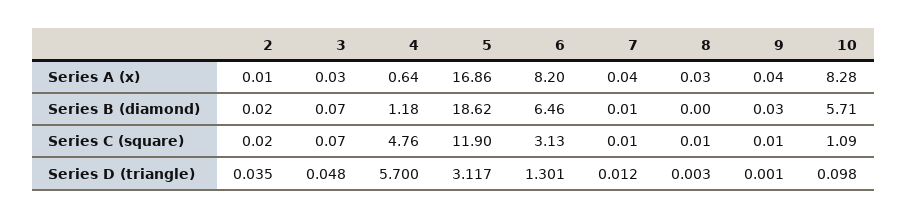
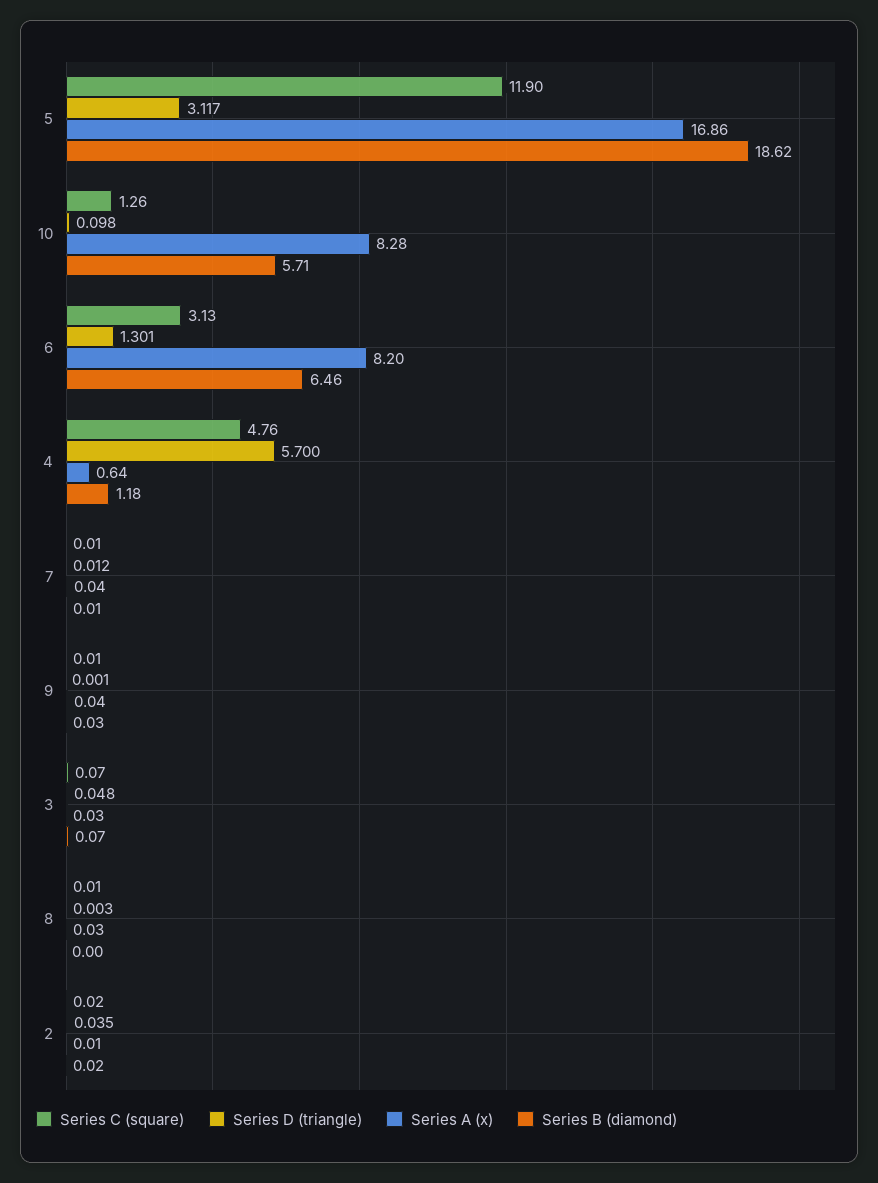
Series C (square), 10: 1.09 -> 1.26

